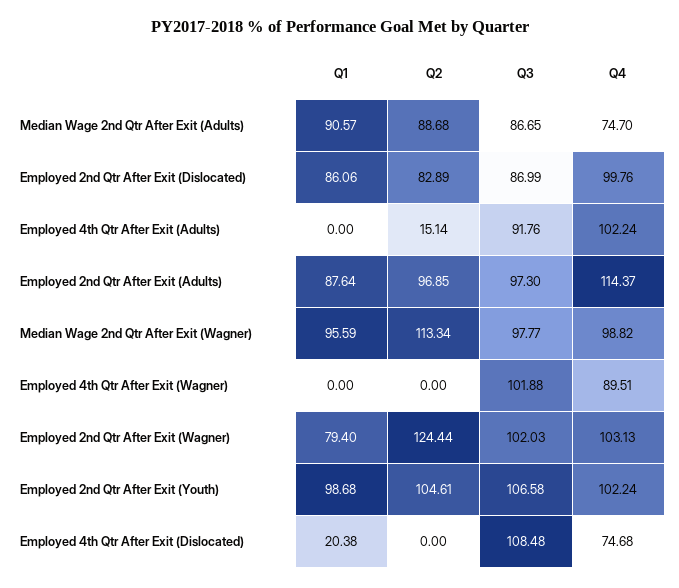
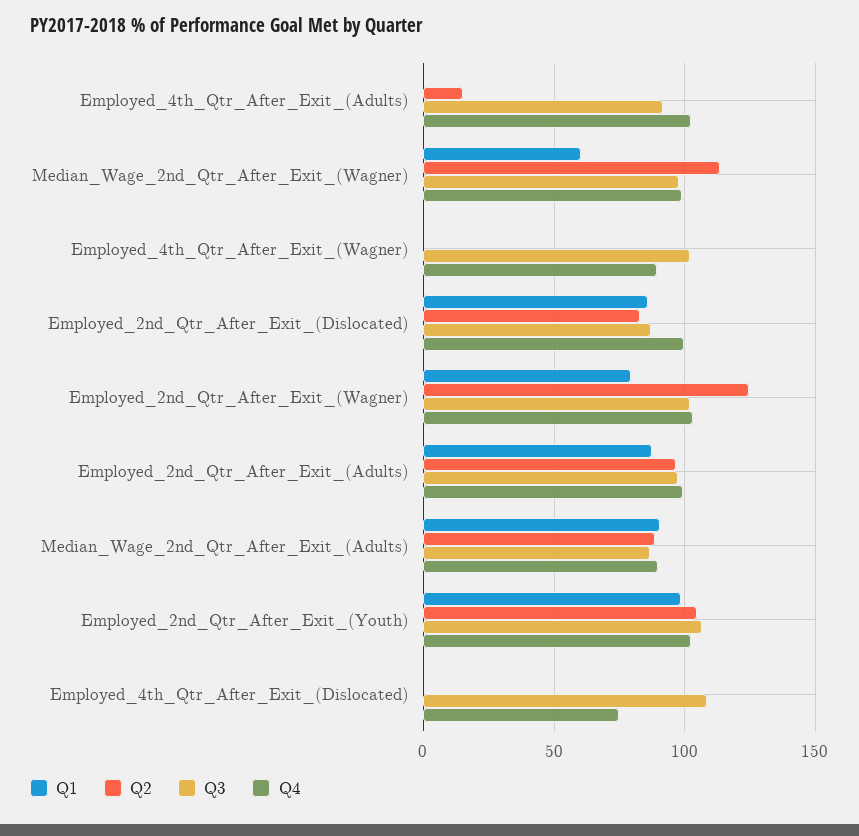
Q4, Median Wage 2nd Qtr After Exit (Adults): 74.7 -> 90
Q4, Employed 2nd Qtr After Exit (Adults): 114.37 -> 100
Q1, Median Wage 2nd Qtr After Exit (Wagner): 95.59 -> 60
Q1, Employed 4th Qtr After Exit (Dislocated): 20.38 -> 0

